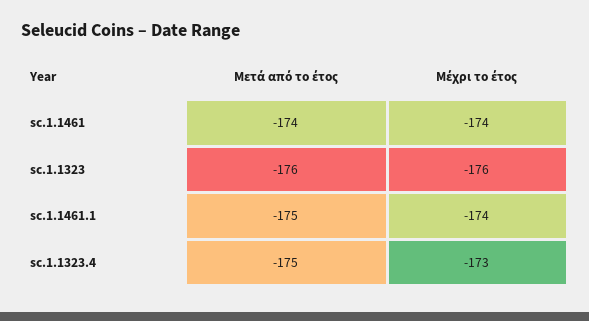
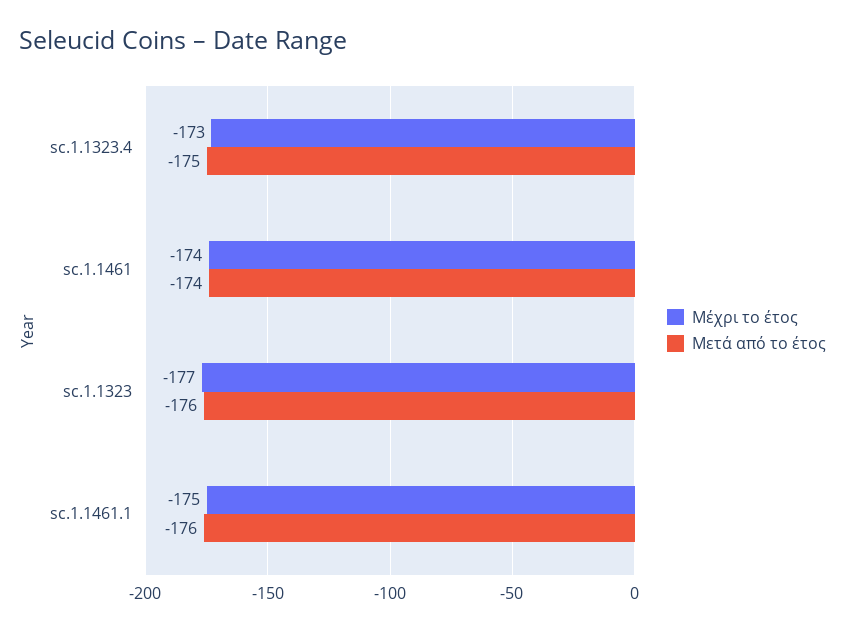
Μέχρι το έτος, sc.1.1323: -176 -> -177
Μετά από το έτος, sc.1.1461.1: -175 -> -176
Μέχρι το έτος, sc.1.1461.1: -174 -> -175

